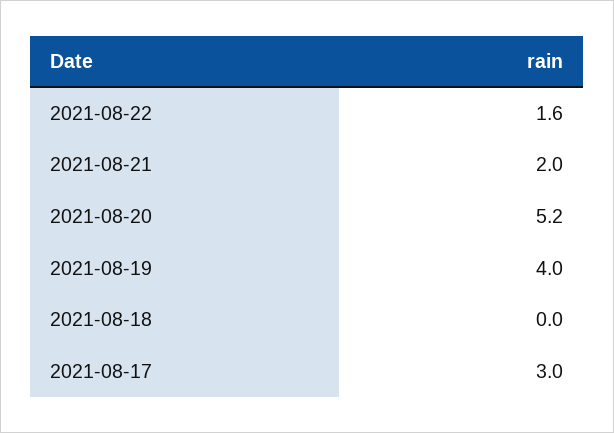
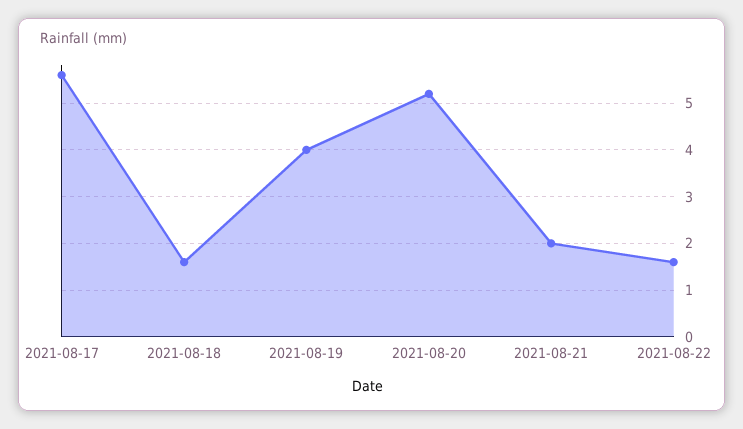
2021-08-18: 0 -> 1.5
2021-08-17: 3 -> 5.5

